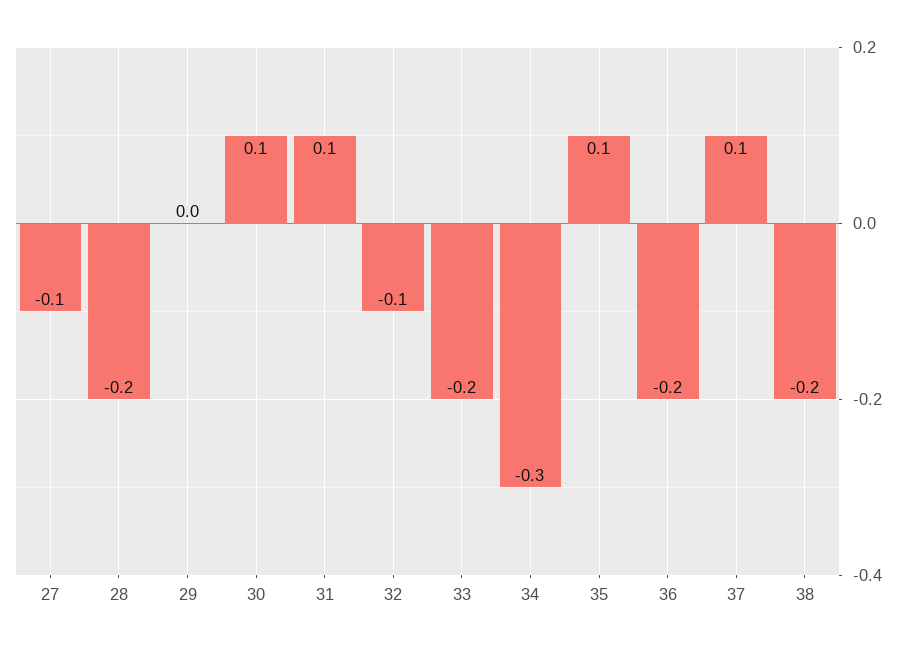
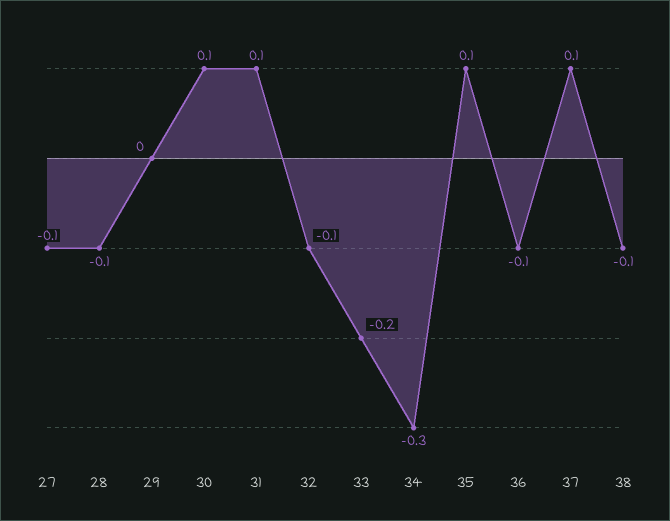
28: -0.2 -> -0.1
36: -0.2 -> -0.1
38: -0.2 -> -0.1

